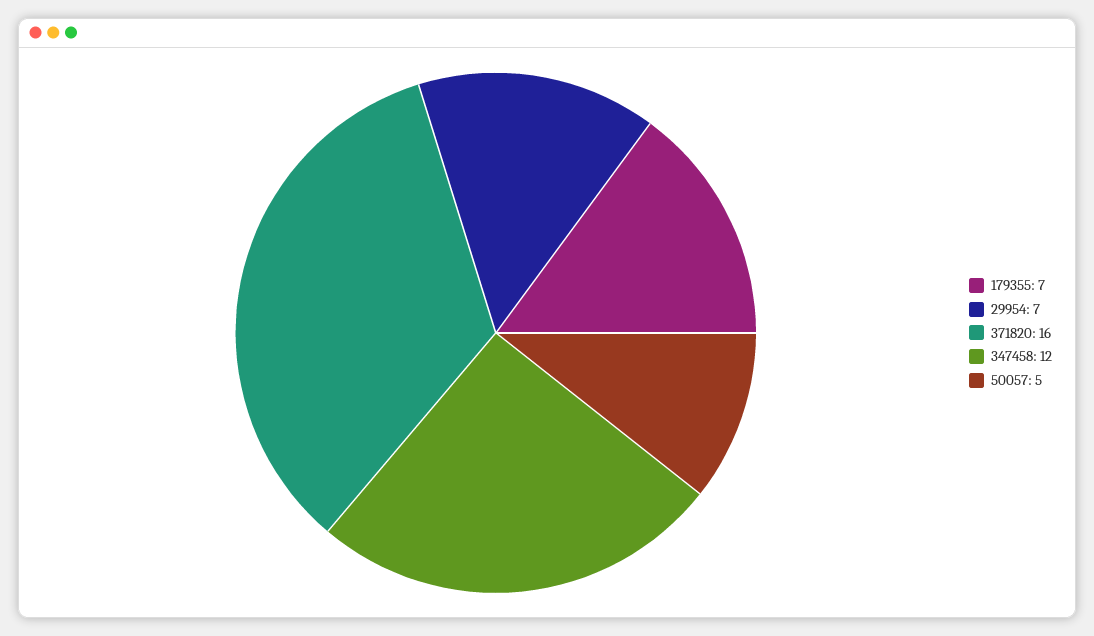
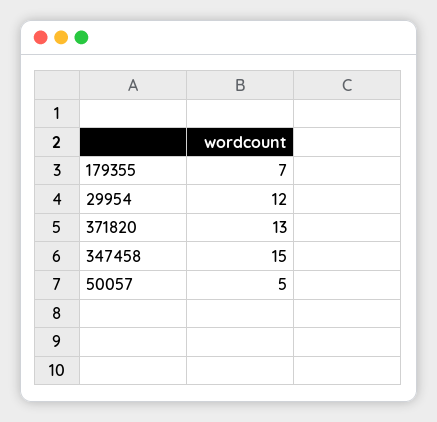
29954: 7 -> 12
371820: 16 -> 13
347458: 12 -> 15

